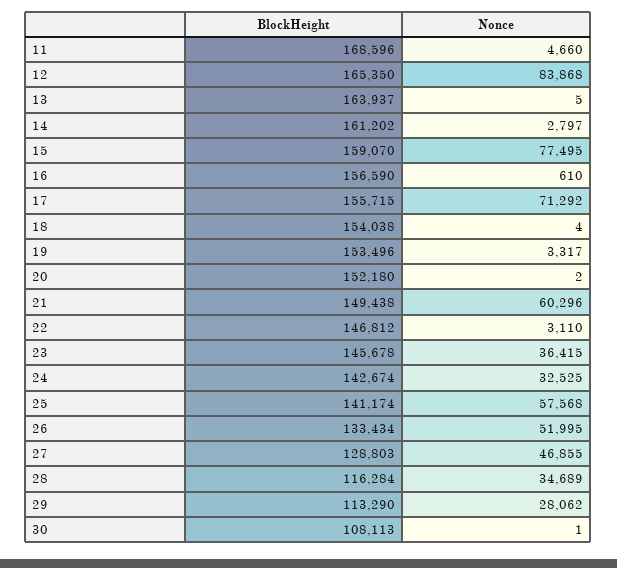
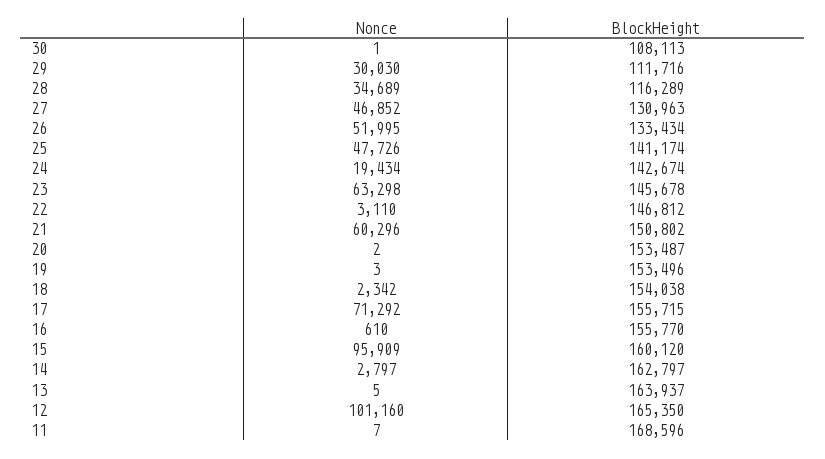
Nonce, 11: 4660 -> 7
Nonce, 12: 83868 -> 101160
BlockHeight, 14: 161202 -> 162797
BlockHeight, 15: 159070 -> 160120
Nonce, 15: 77495 -> 95909
BlockHeight, 16: 156590 -> 155770
Nonce, 18: 4 -> 2342
Nonce, 19: 3317 -> 3
BlockHeight, 20: 152180 -> 153487
BlockHeight, 21: 149438 -> 150802
Nonce, 23: 36415 -> 63298
Nonce, 24: 32525 -> 19434
Nonce, 25: 57568 -> 47726
BlockHeight, 27: 128803 -> 130963
Nonce, 27: 46855 -> 46852
BlockHeight, 28: 116284 -> 116289
BlockHeight, 29: 113290 -> 111716
Nonce, 29: 28062 -> 30030

